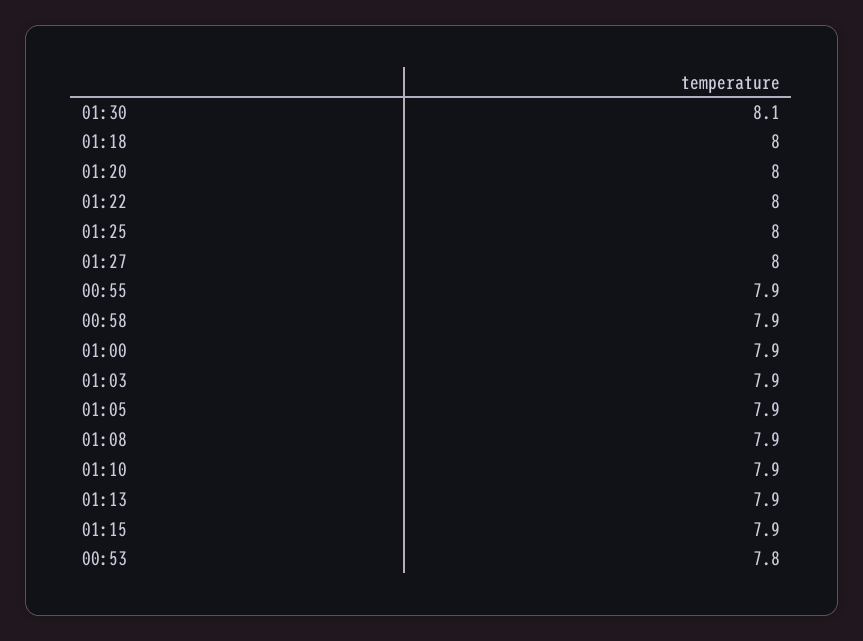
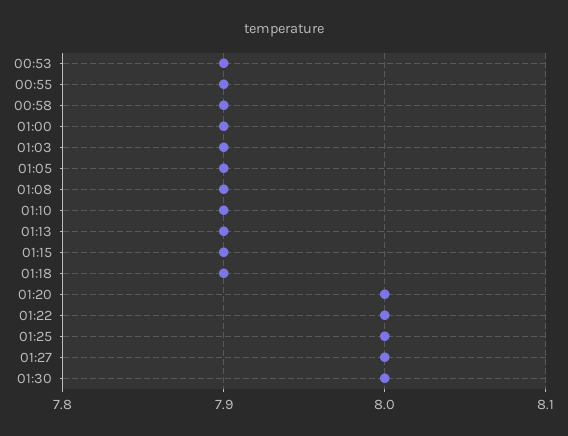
01:30: 8.1 -> 8
01:18: 8 -> 7.9
00:53: 7.8 -> 7.9

